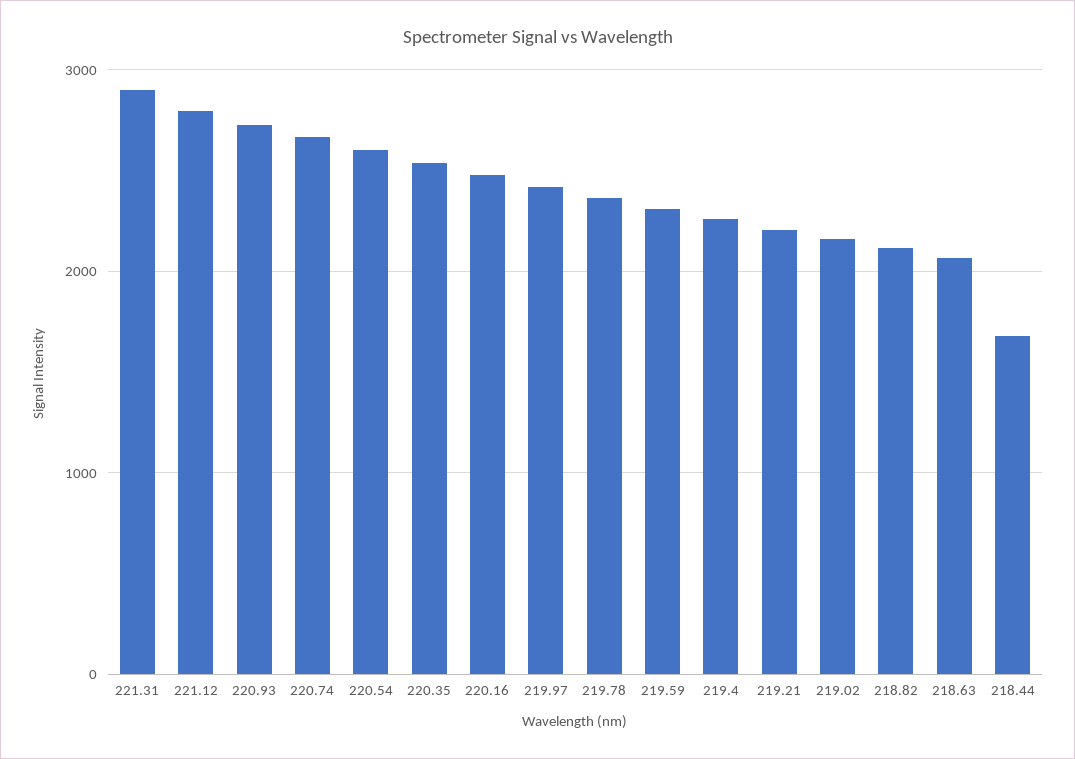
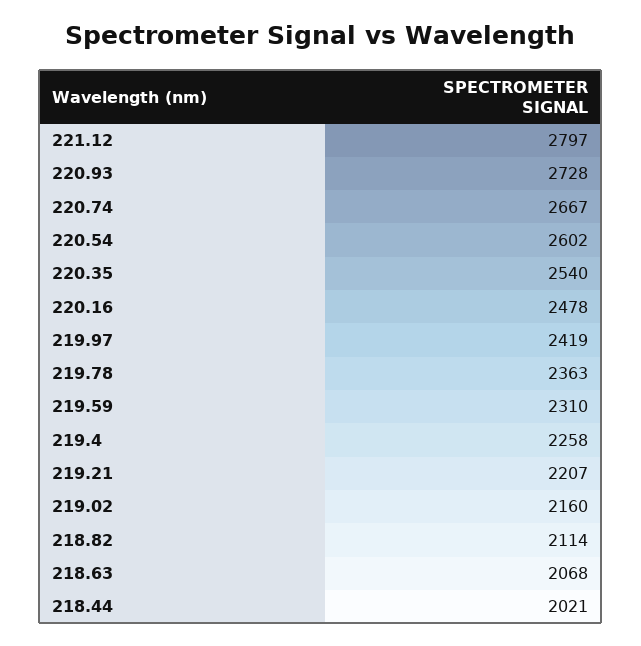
221.31: 2900 -> none
218.44: 1700 -> 2021

